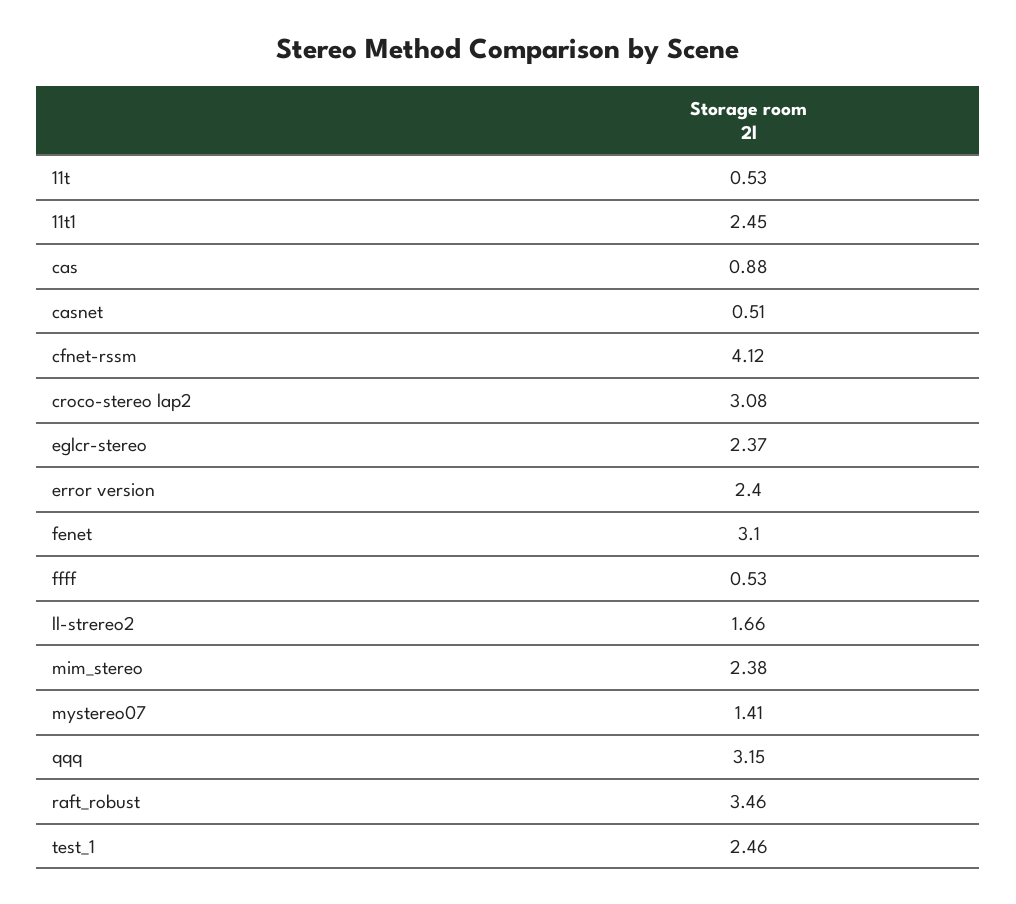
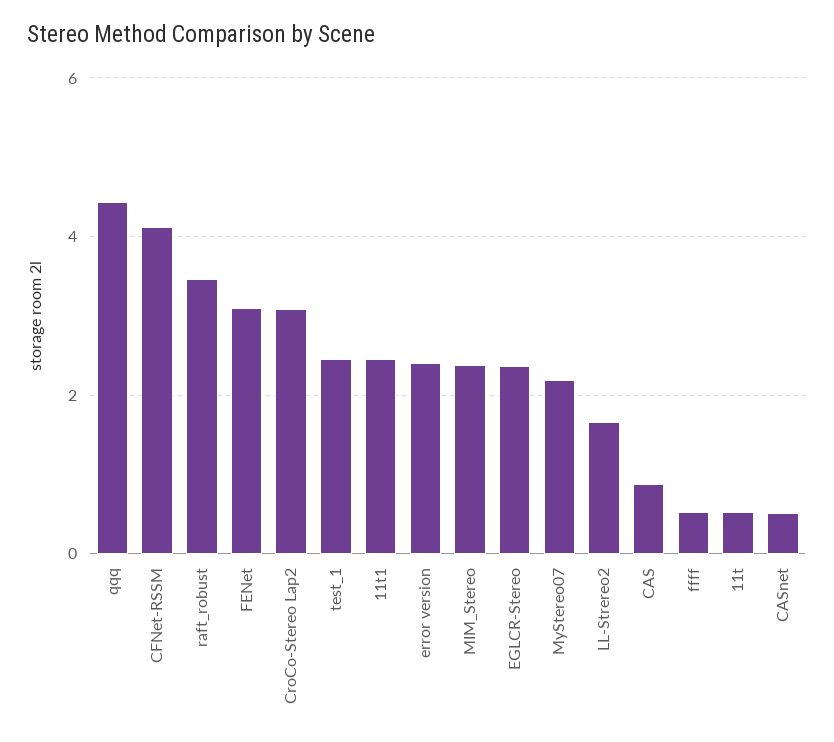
mystereo07: 1.41 -> 2.2
qqq: 3.15 -> 4.4

